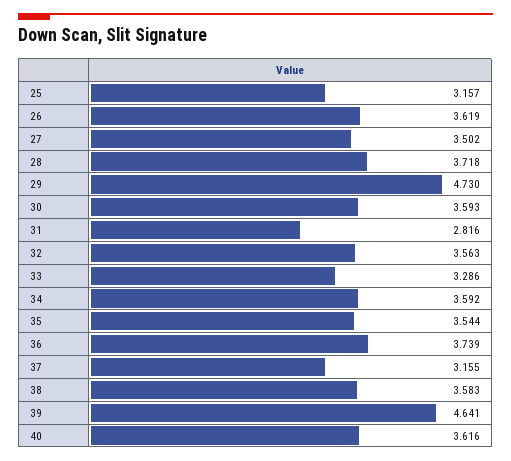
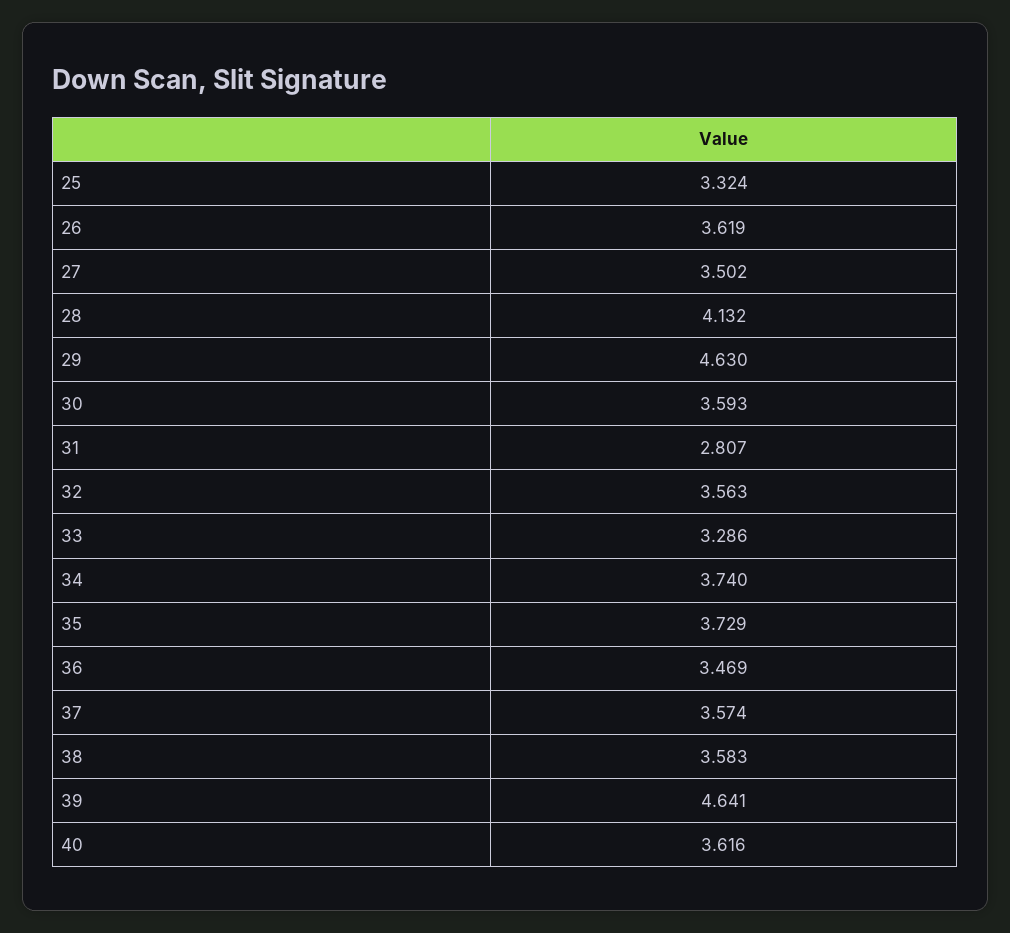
25: 3.157 -> 3.324
28: 3.718 -> 4.132
29: 4.73 -> 4.63
31: 2.816 -> 2.807
34: 3.592 -> 3.74
35: 3.544 -> 3.729
36: 3.739 -> 3.469
37: 3.155 -> 3.574

